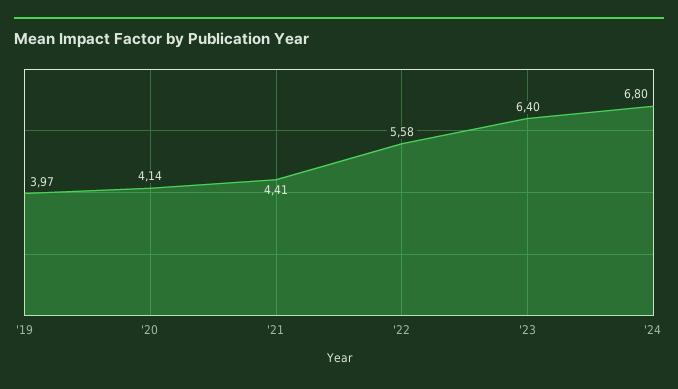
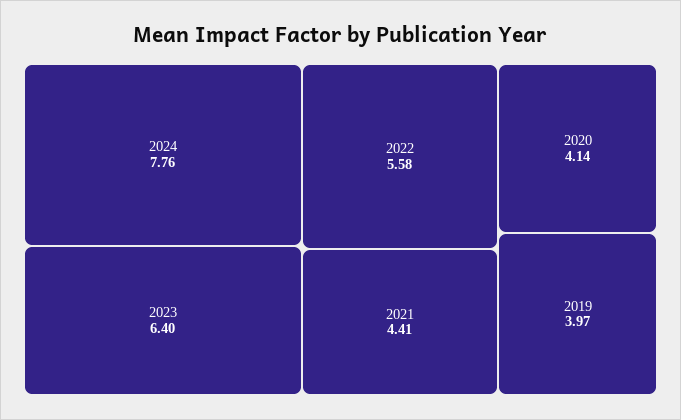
'24: 6.8 -> 7.76

